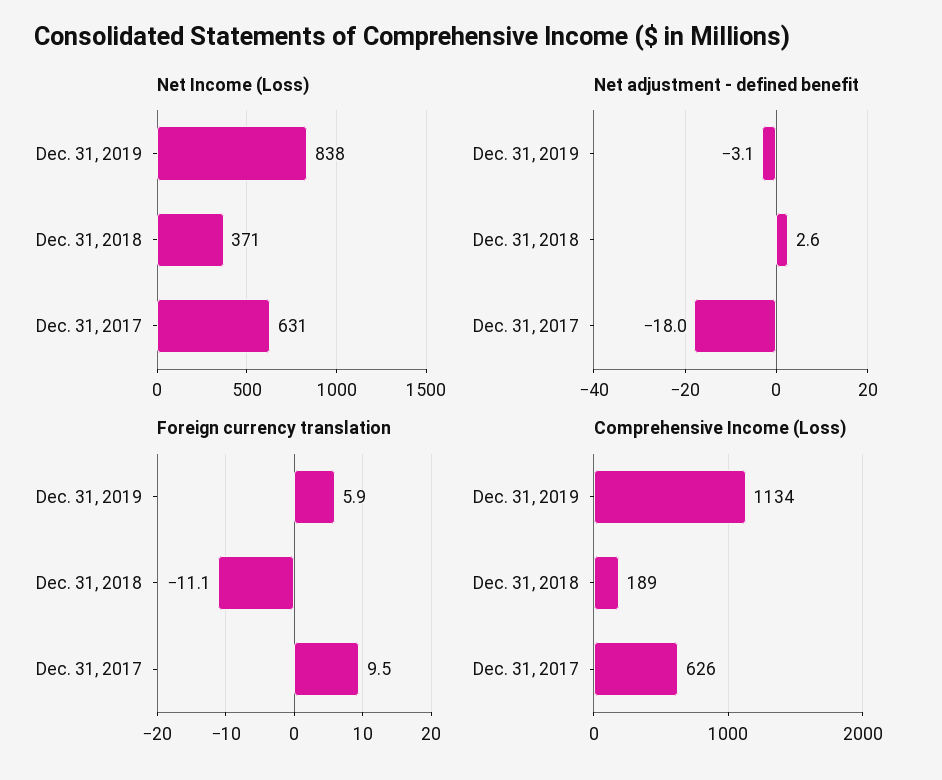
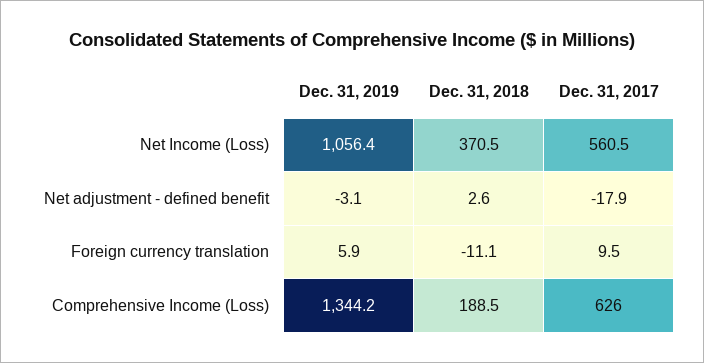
Net Income (Loss), Dec. 31, 2019: 838 -> 1056.4
Net Income (Loss), Dec. 31, 2017: 631 -> 560.5
Net adjustment - defined benefit, Dec. 31, 2017: -18 -> -17.9
Comprehensive Income (Loss), Dec. 31, 2019: 1134 -> 1344.2

